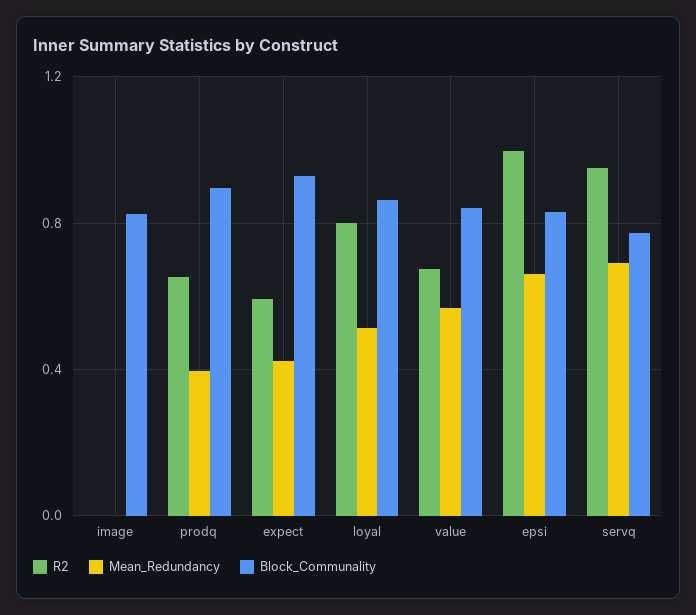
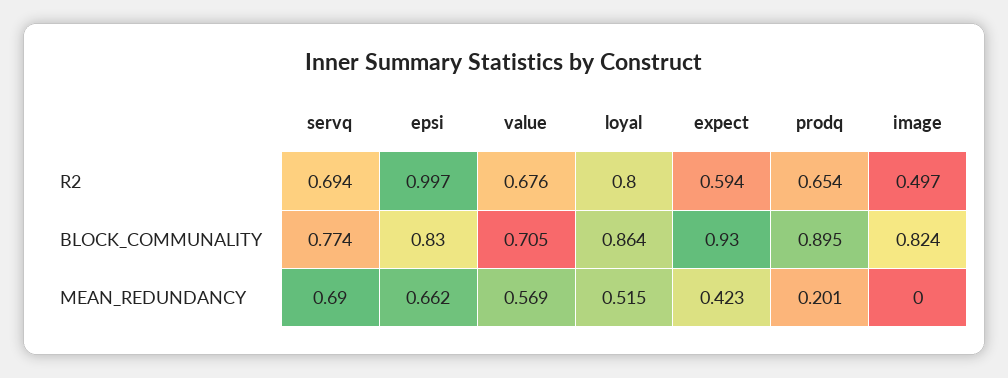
R2, image: 0 -> 0.497
Mean_Redundancy, prodq: 0.4 -> 0.201
Block_Communality, value: 0.85 -> 0.705
R2, servq: 0.95 -> 0.694

